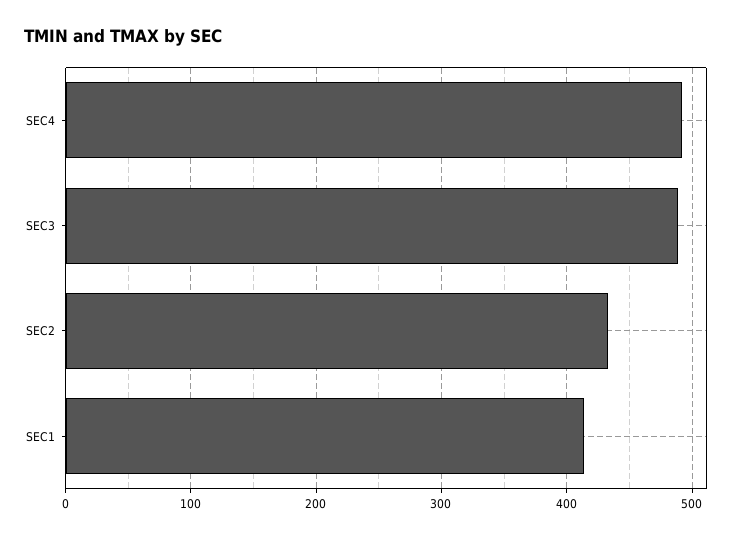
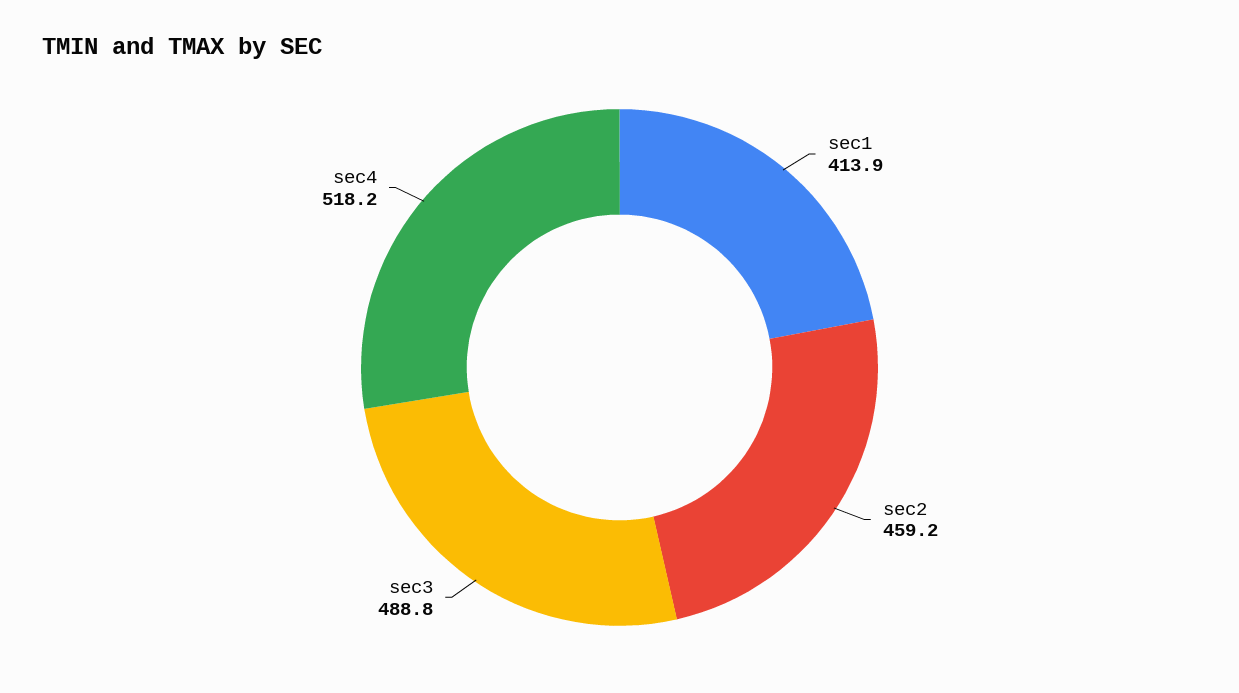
SEC4: 490 -> 518.2
SEC2: 430 -> 459.2

